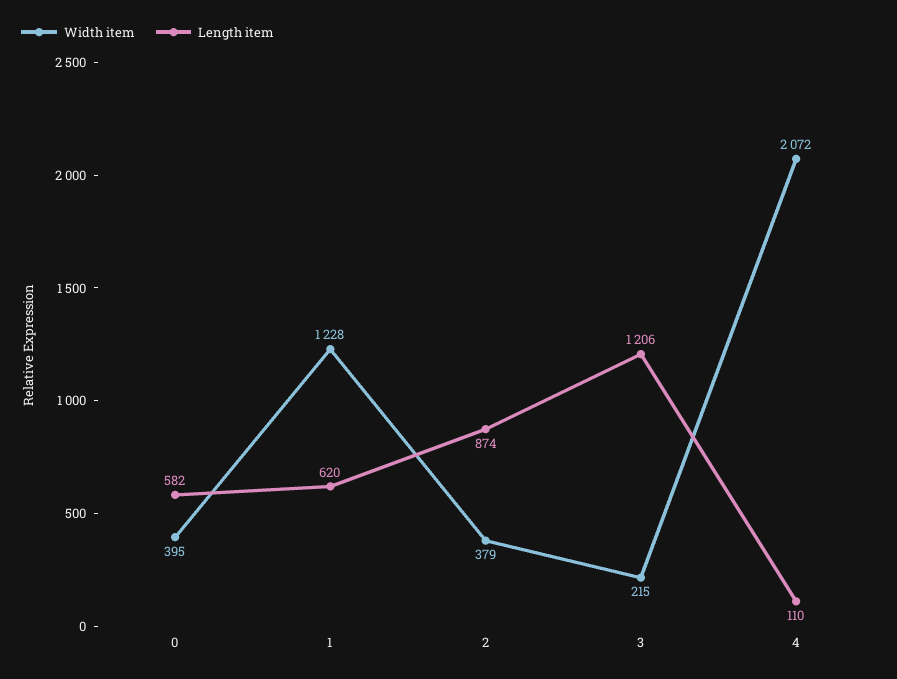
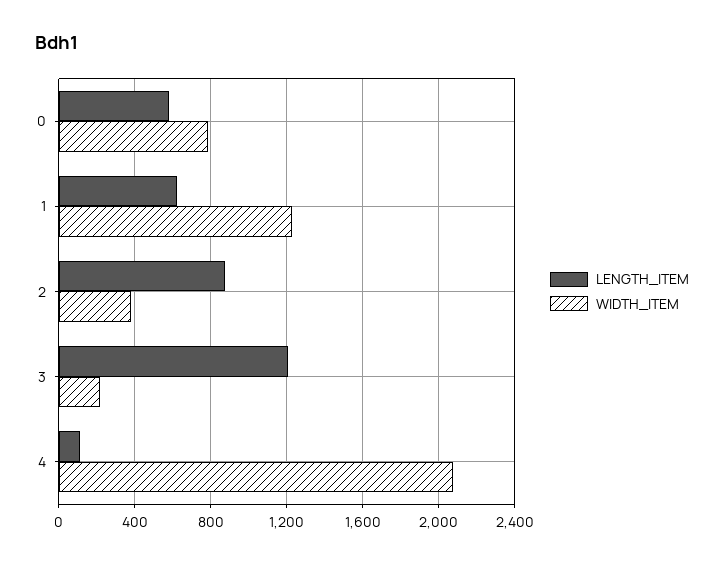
Width item, 0: 395 -> 800

